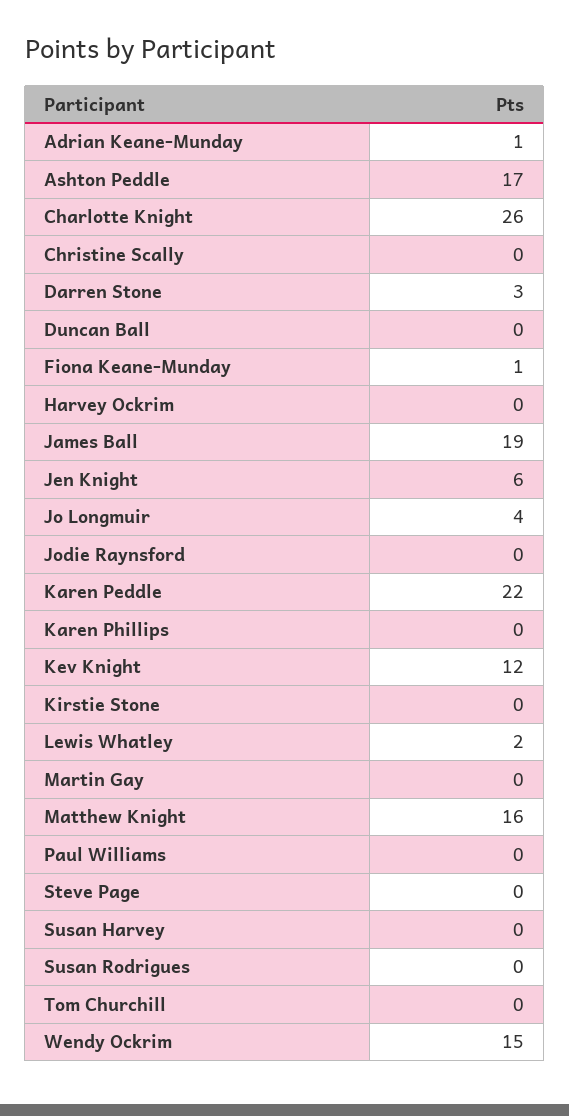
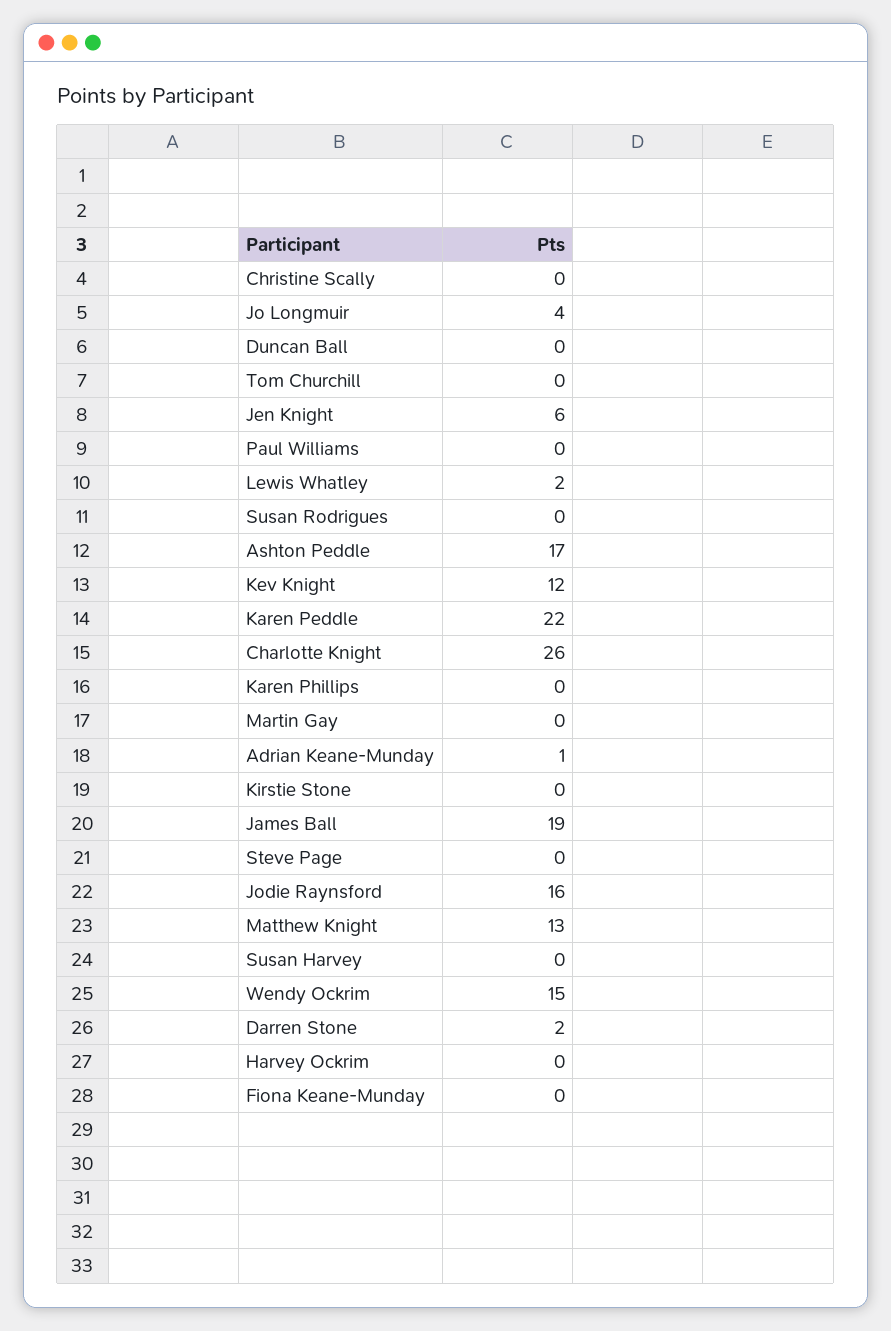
Darren Stone: 3 -> 2
Fiona Keane-Munday: 1 -> 0
Jodie Raynsford: 0 -> 16
Matthew Knight: 16 -> 13

